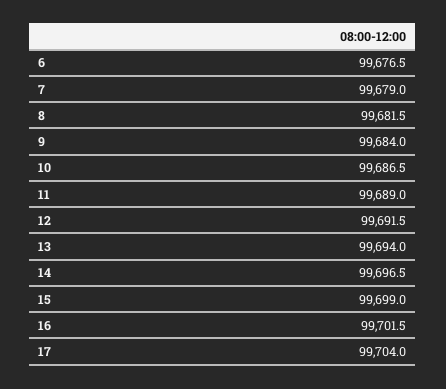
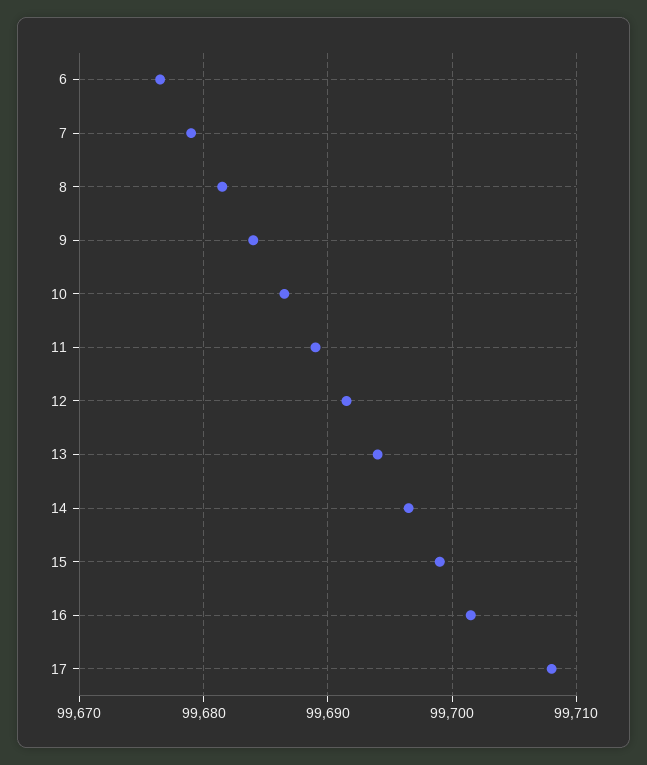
17: 99704 -> 99708

